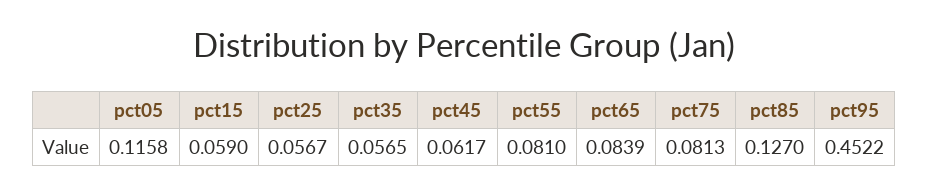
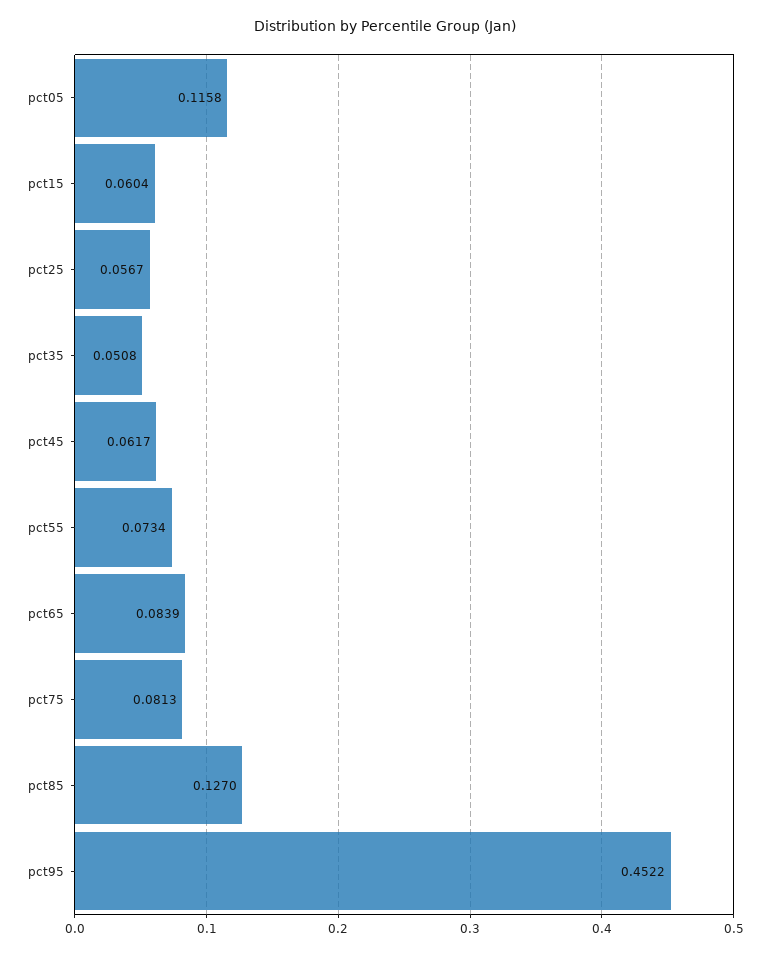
pct15: 0.059 -> 0.0604
pct35: 0.0565 -> 0.0508
pct55: 0.081 -> 0.0734

